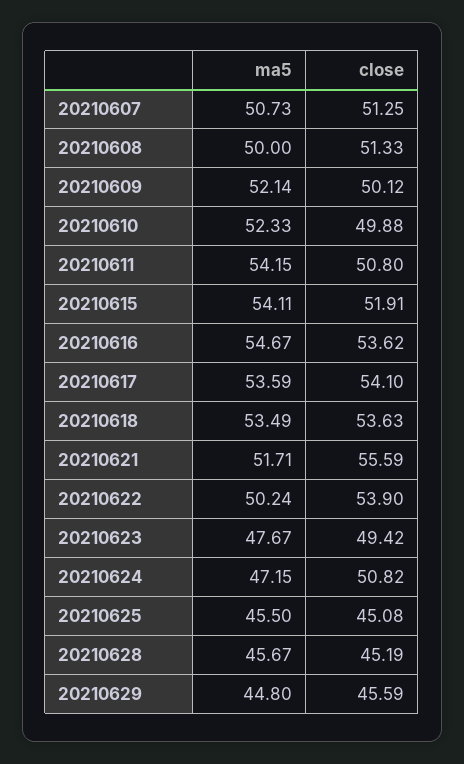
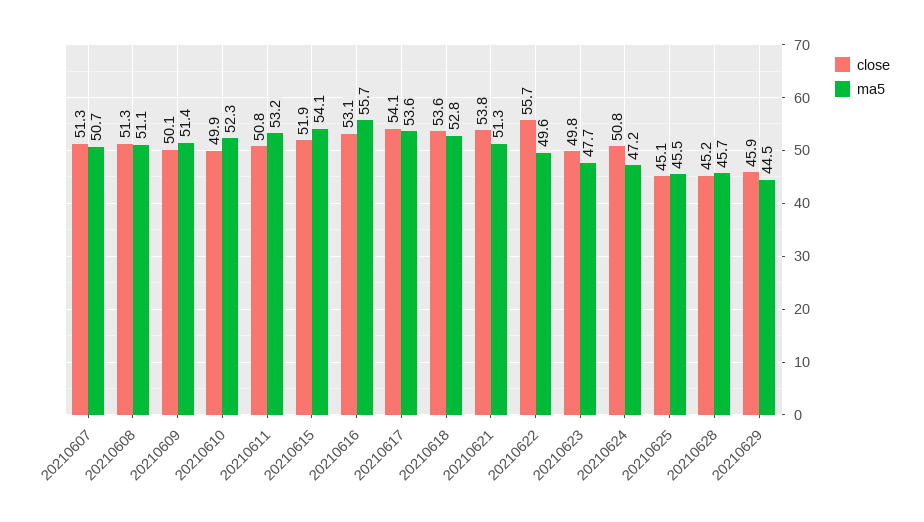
ma5, 20210608: 50 -> 51.1
ma5, 20210609: 52.14 -> 51.4
ma5, 20210611: 54.15 -> 53.2
ma5, 20210616: 54.67 -> 55.7
close, 20210616: 53.62 -> 53.1
ma5, 20210618: 53.49 -> 52.8
ma5, 20210621: 51.71 -> 51.3
close, 20210621: 55.59 -> 53.8
ma5, 20210622: 50.24 -> 49.6
close, 20210622: 53.9 -> 55.7
close, 20210623: 49.42 -> 49.8
ma5, 20210629: 44.8 -> 44.5
close, 20210629: 45.59 -> 45.9

